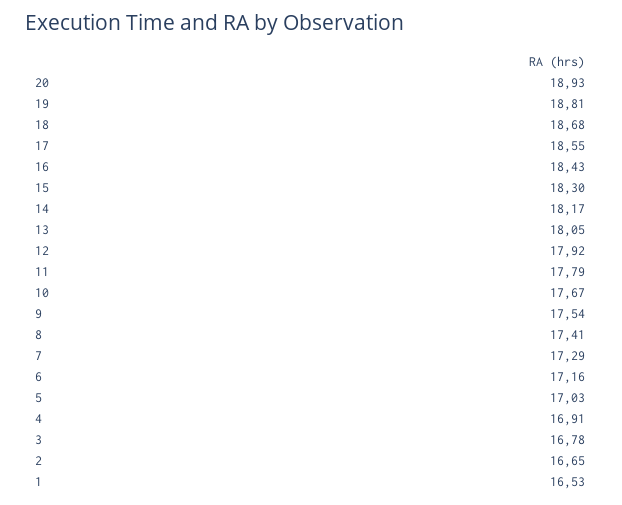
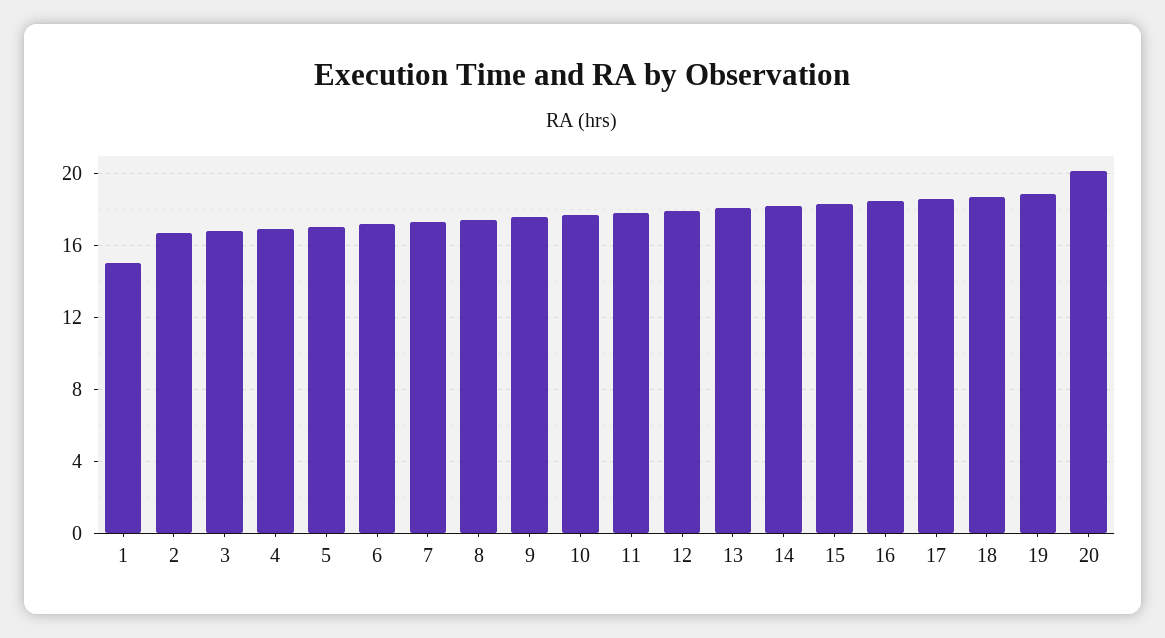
20: 18.93 -> 20
1: 16.53 -> 15

